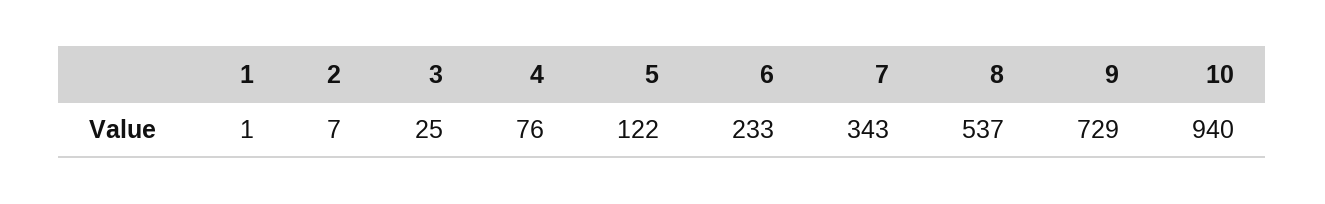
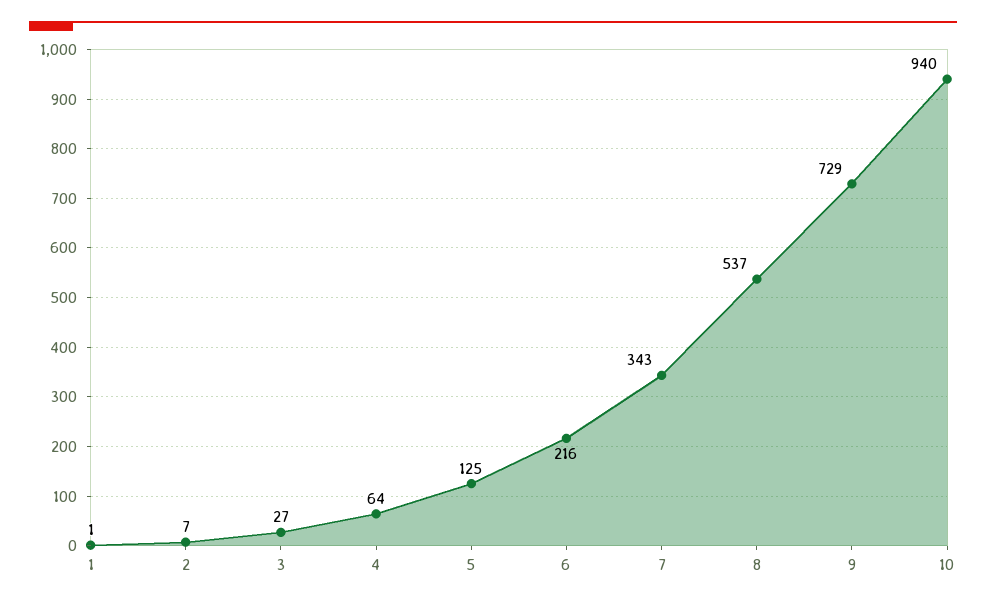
3: 25 -> 27
4: 76 -> 64
5: 122 -> 125
6: 233 -> 216

